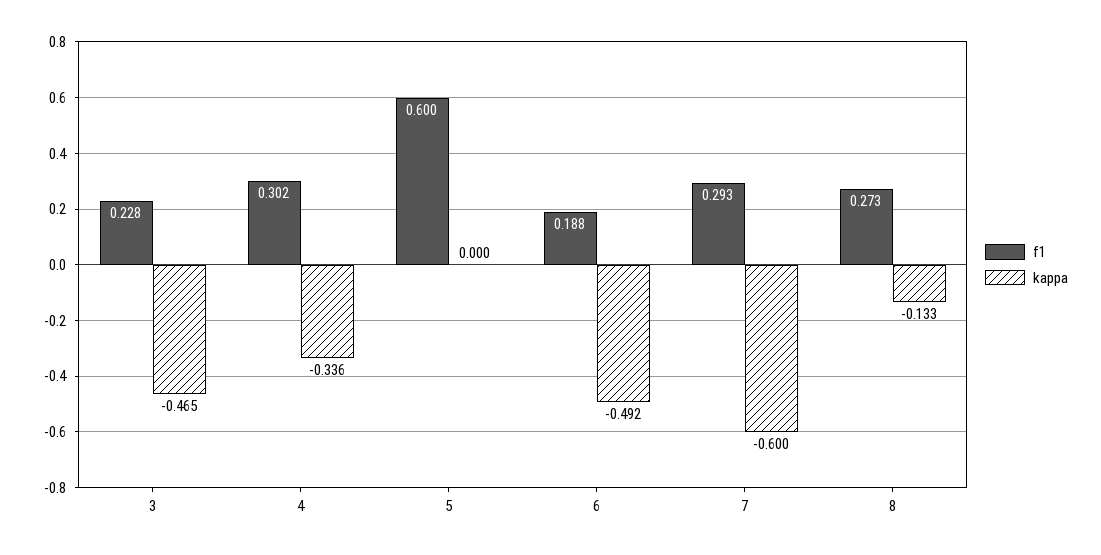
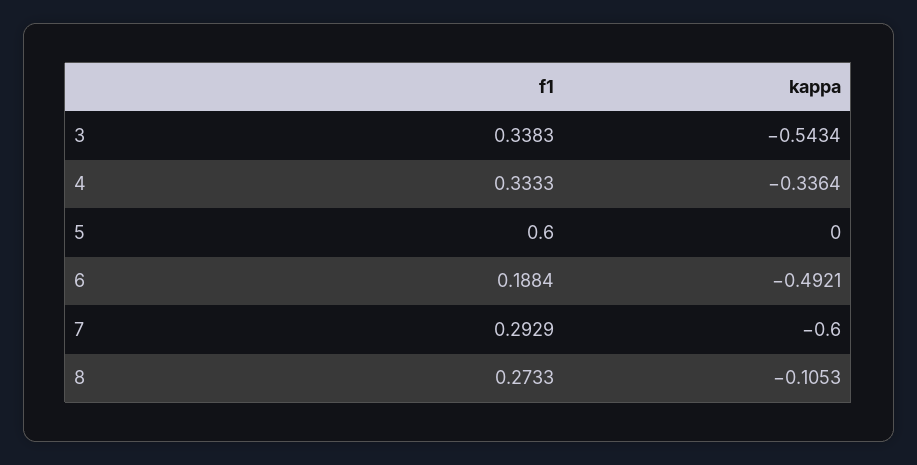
f1, 3: 0.228 -> 0.3383
kappa, 3: -0.465 -> -0.5434
f1, 4: 0.302 -> 0.3333
kappa, 8: -0.133 -> -0.1053

